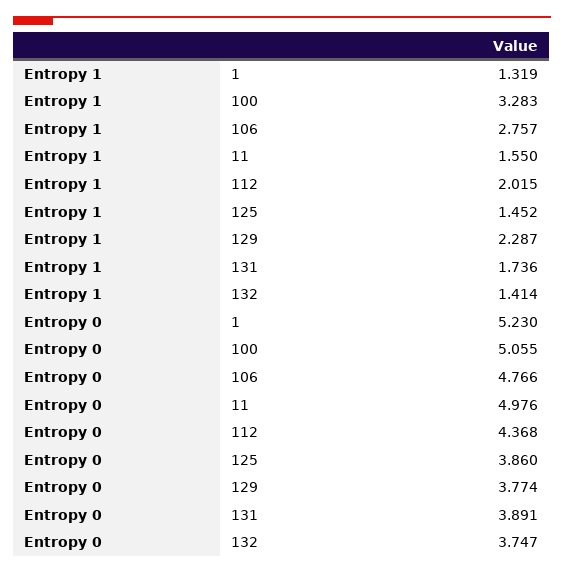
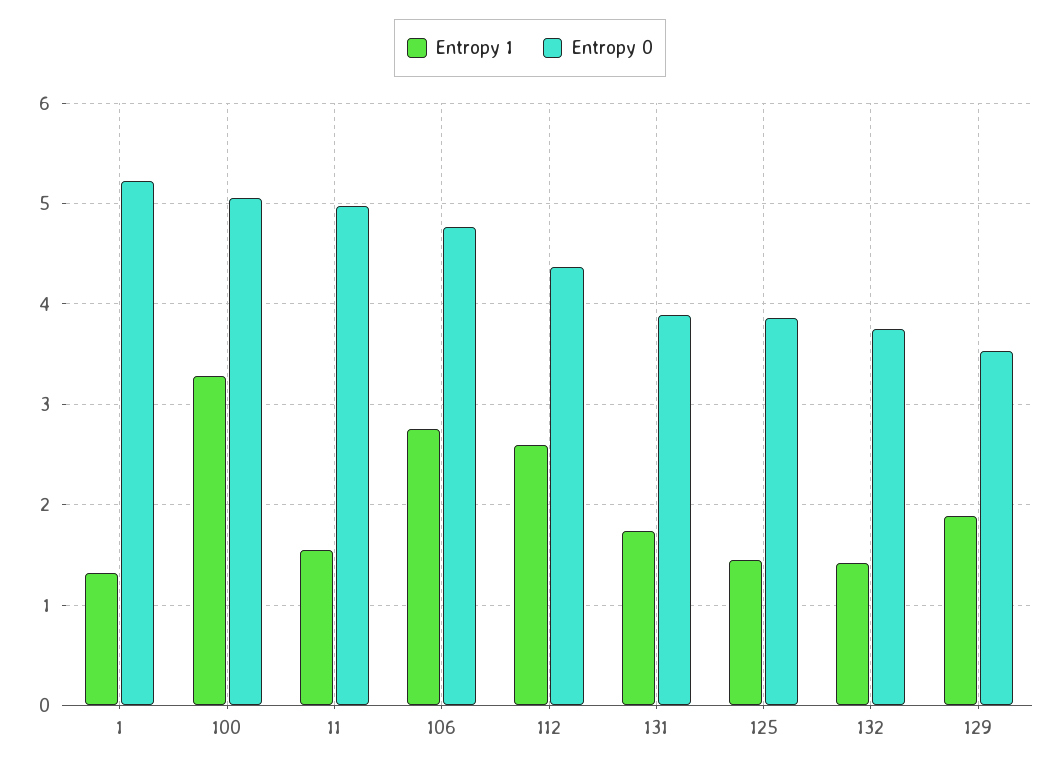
Entropy 1, 112: 2.015 -> 2.6
Entropy 1, 129: 2.287 -> 1.9
Entropy 0, 129: 3.774 -> 3.5

